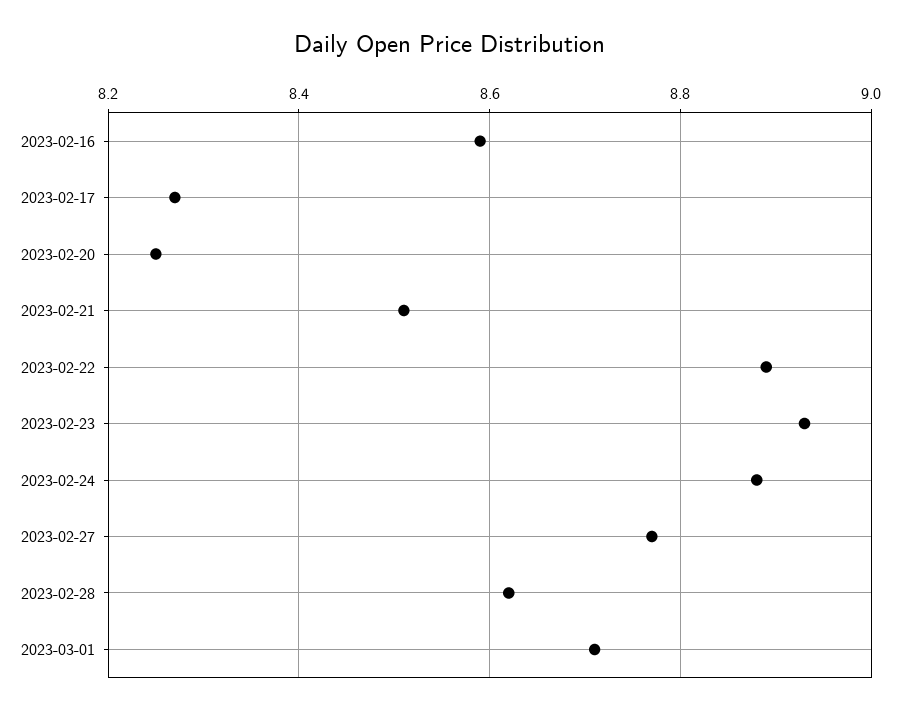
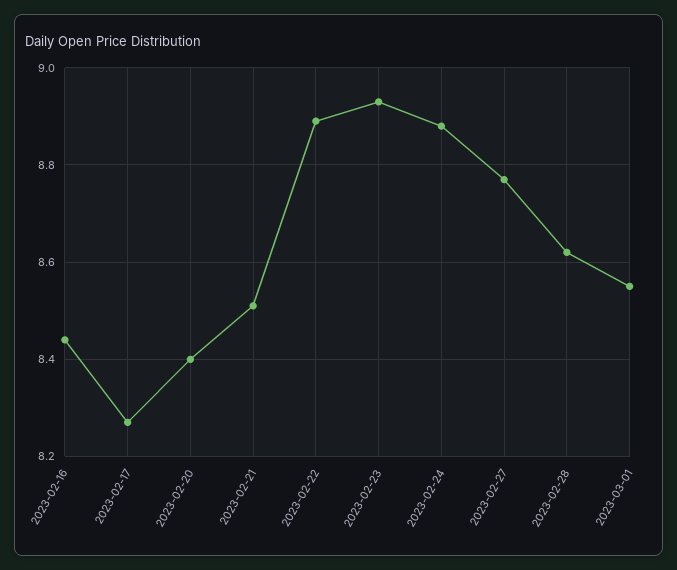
2023-02-16: 8.6 -> 8.45
2023-02-20: 8.25 -> 8.4
2023-03-01: 8.7 -> 8.55

